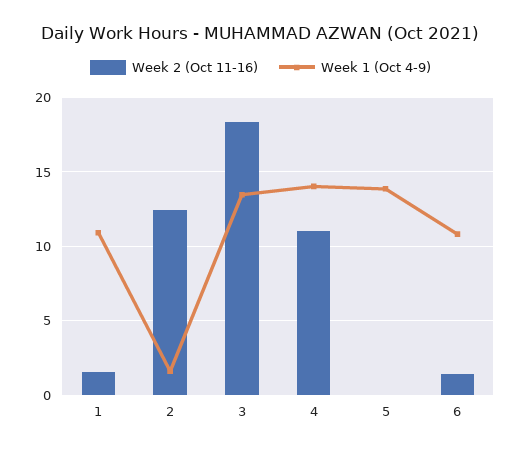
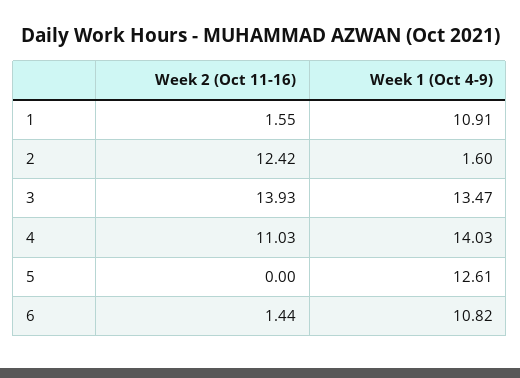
Week 2 (Oct 11-16), 3: 18.5 -> 13.93
Week 1 (Oct 4-9), 5: 14 -> 12.61

